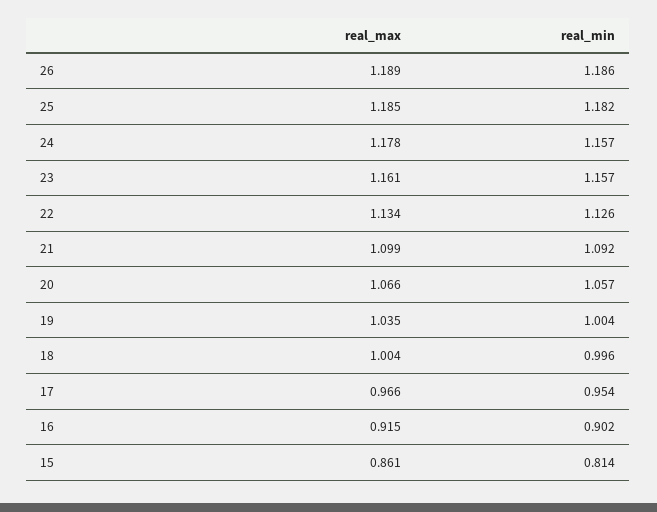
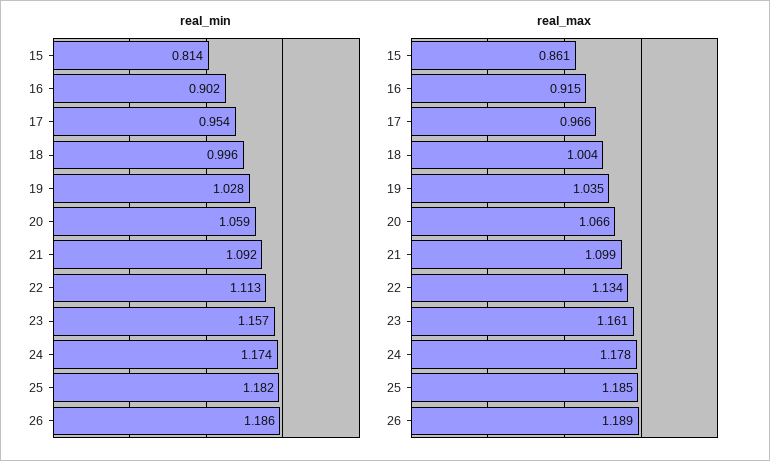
real_min, 24: 1.157 -> 1.174
real_min, 22: 1.126 -> 1.113
real_min, 20: 1.057 -> 1.059
real_min, 19: 1.004 -> 1.028

